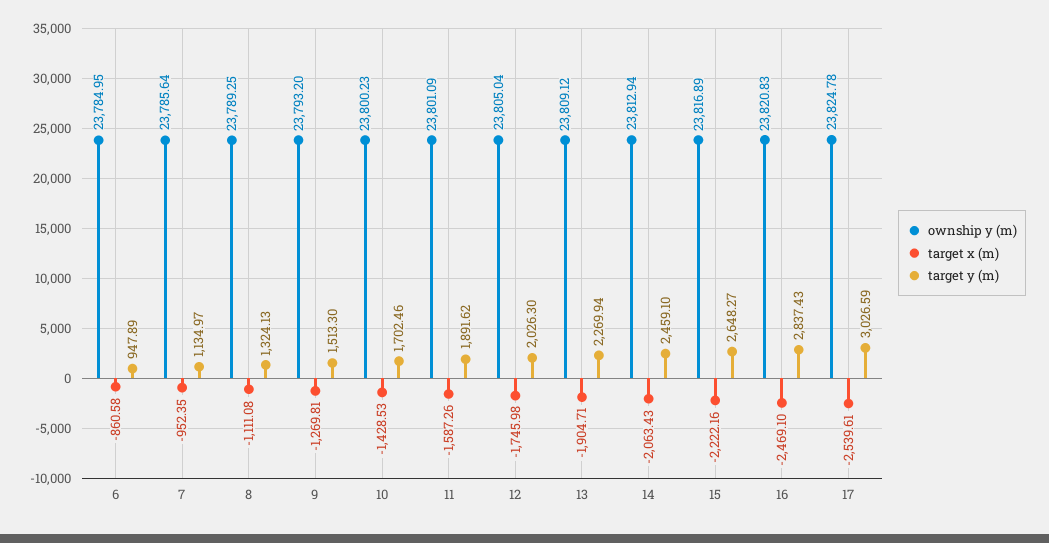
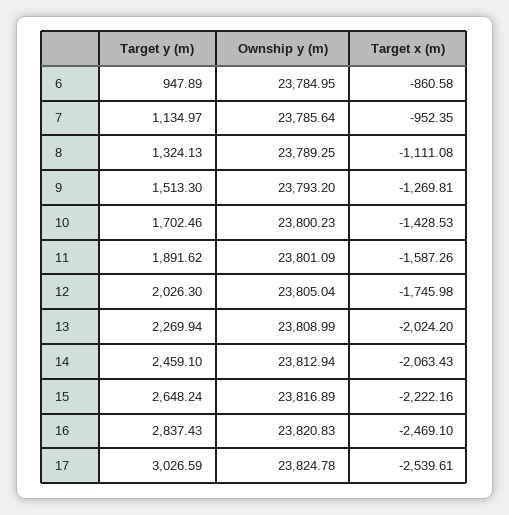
ownship y (m), 13: 23809.12 -> 23808.99
target x (m), 13: -1904.71 -> -2024.2
target y (m), 15: 2648.27 -> 2648.24

